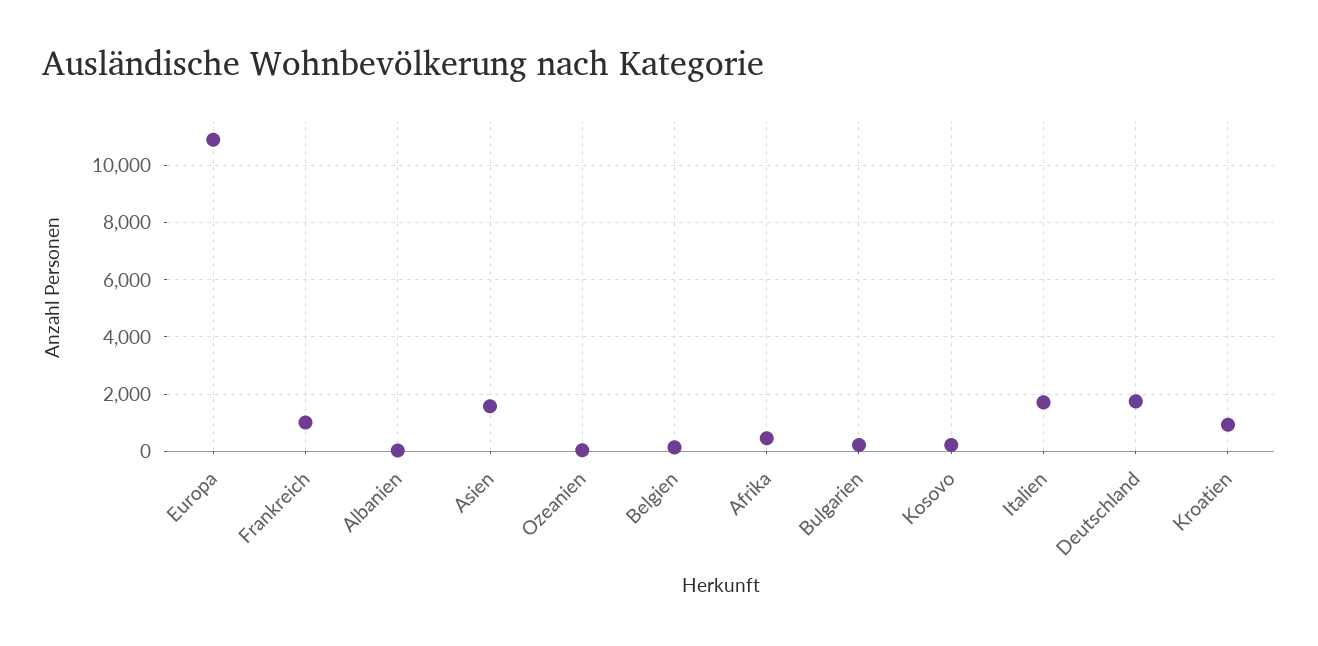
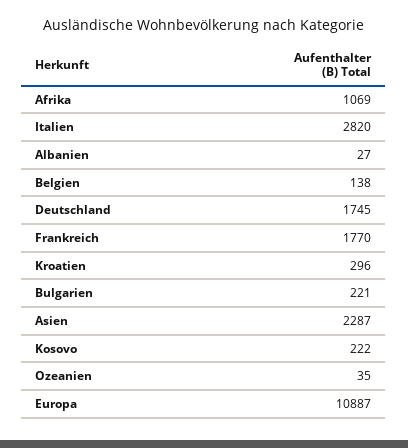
Frankreich: 1000 -> 1770
Asien: 1500 -> 2287
Afrika: 500 -> 1069
Italien: 1750 -> 2820
Kroatien: 1000 -> 296

